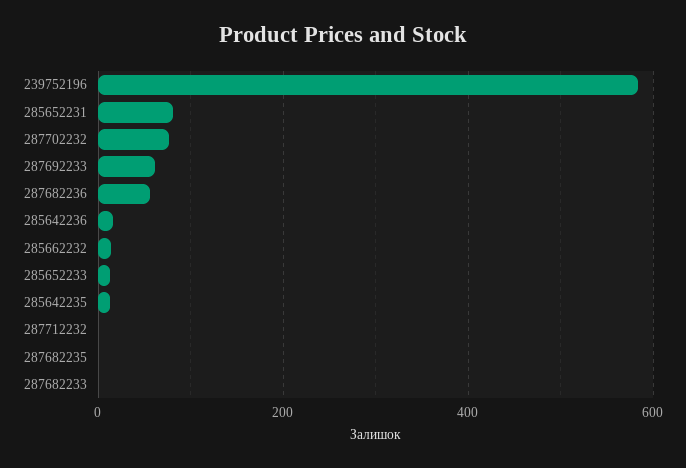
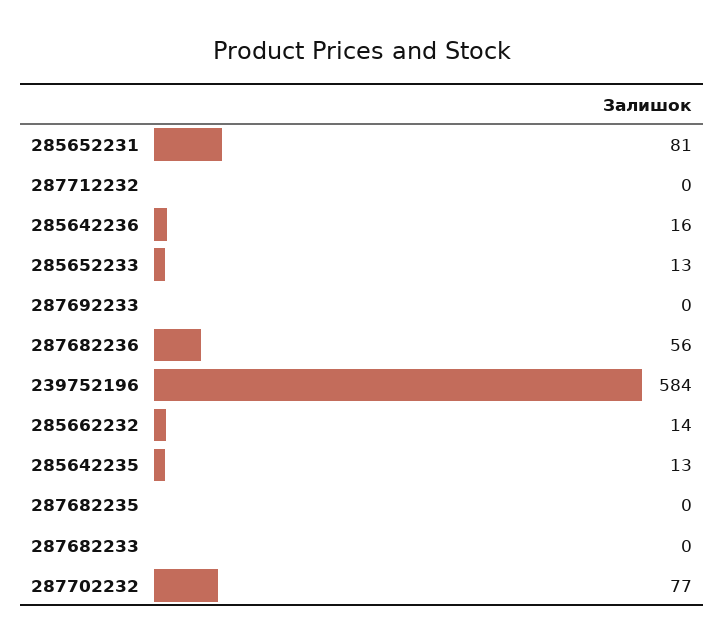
287692233: 60 -> 0

